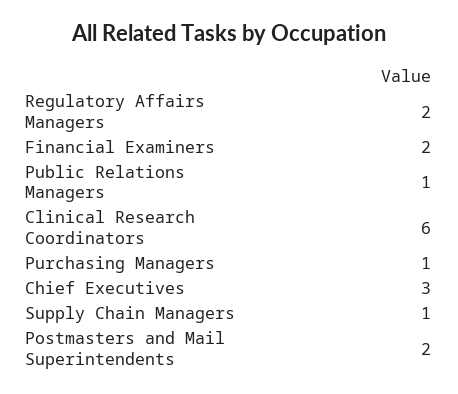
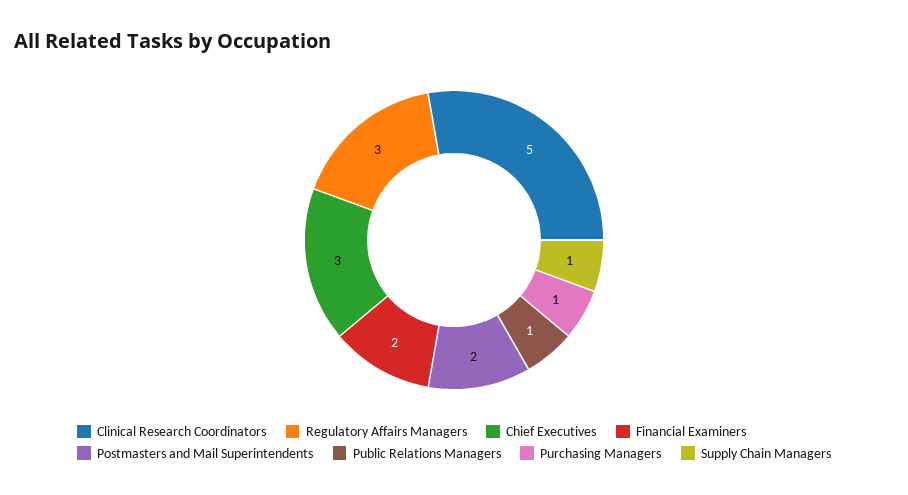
Regulatory Affairs Managers: 2 -> 3
Clinical Research Coordinators: 6 -> 5

